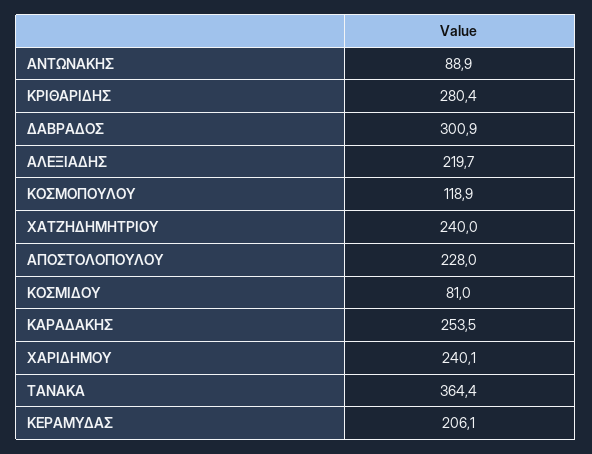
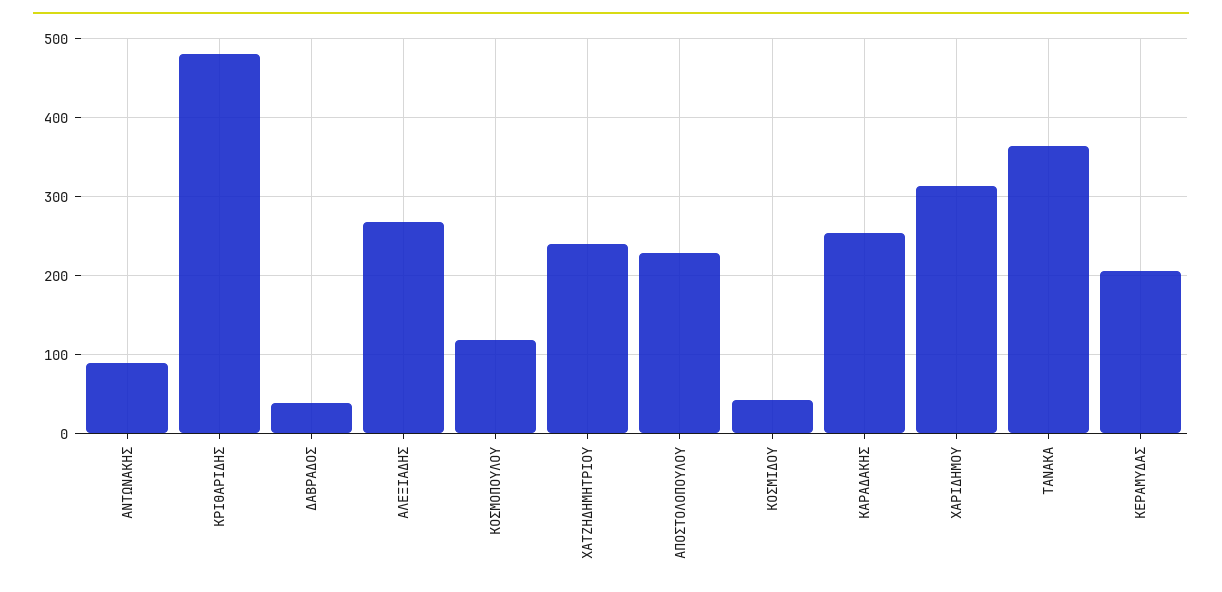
ΚΡΙΘΑΡΙΔΗΣ: 280.4 -> 480
ΔΑΒΡΑΔΟΣ: 300.9 -> 40
ΑΛΕΞΙΑΔΗΣ: 219.7 -> 270
ΚΟΣΜΙΔΟΥ: 81 -> 40
ΧΑΡΙΔΗΜΟΥ: 240.1 -> 310

